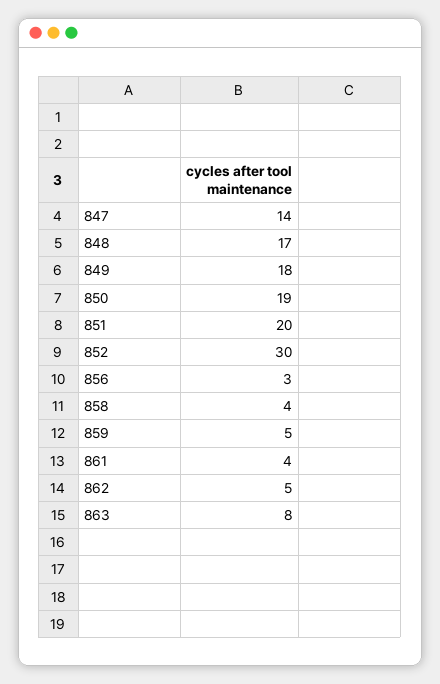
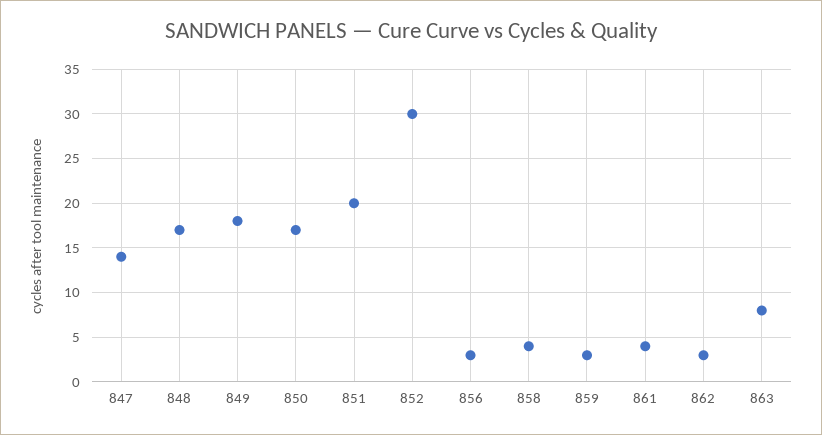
850: 19 -> 17
859: 5 -> 3
862: 5 -> 3

